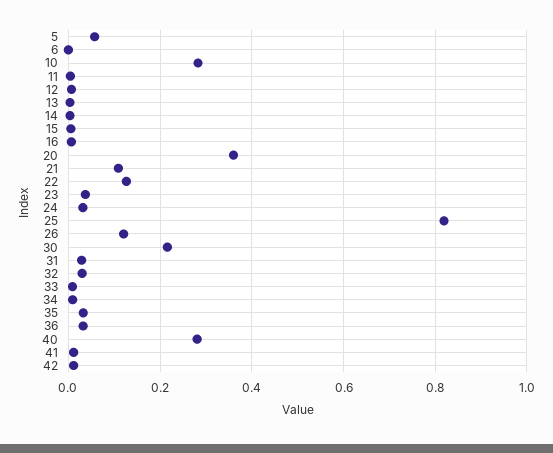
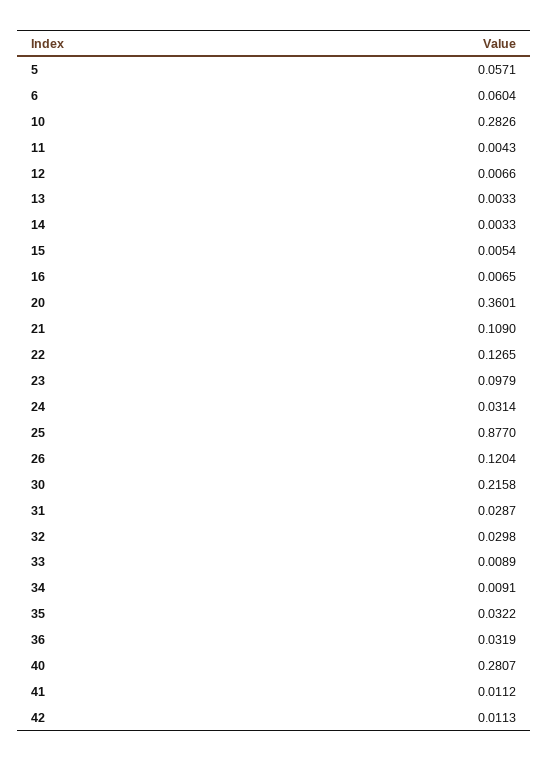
6: 0 -> 0.0604
23: 0.04 -> 0.0979
25: 0.82 -> 0.877

